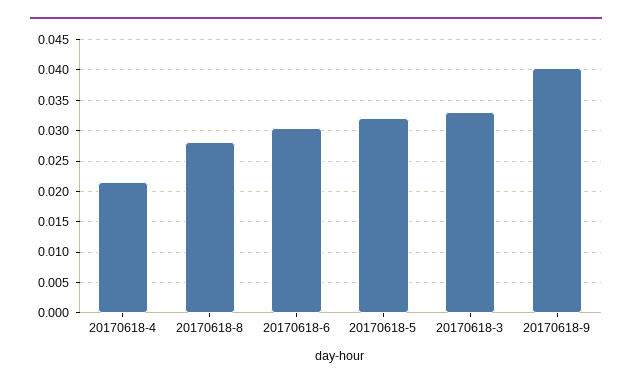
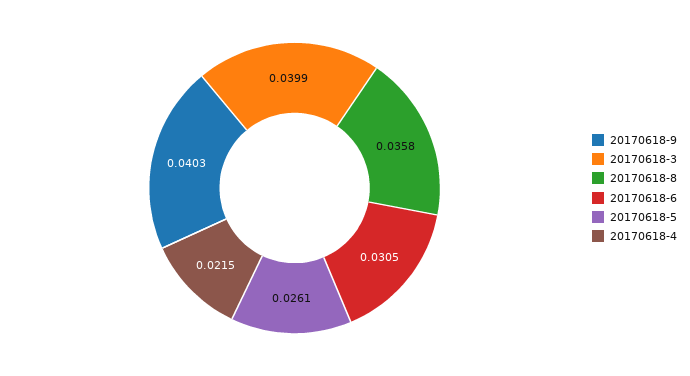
20170618-8: 0.028 -> 0.0358
20170618-5: 0.032 -> 0.0261
20170618-3: 0.033 -> 0.0399

